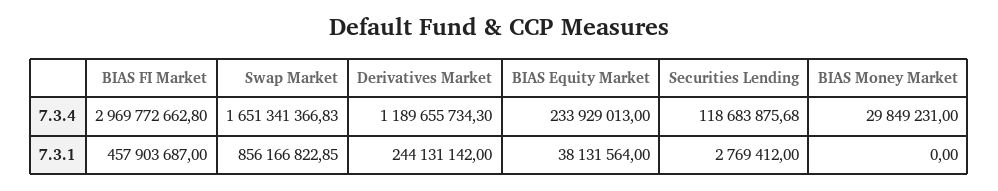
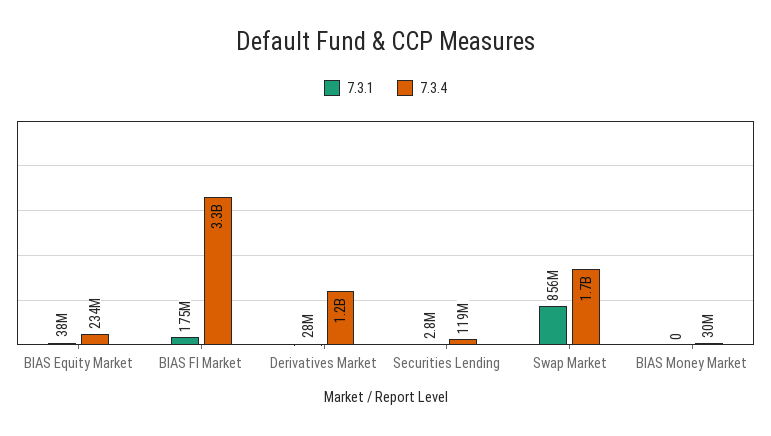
7.3.4, BIAS FI Market: 2969772662.8 -> 3300000000
7.3.1, BIAS FI Market: 457903687 -> 175000000
7.3.1, Derivatives Market: 244131142 -> 28000000

